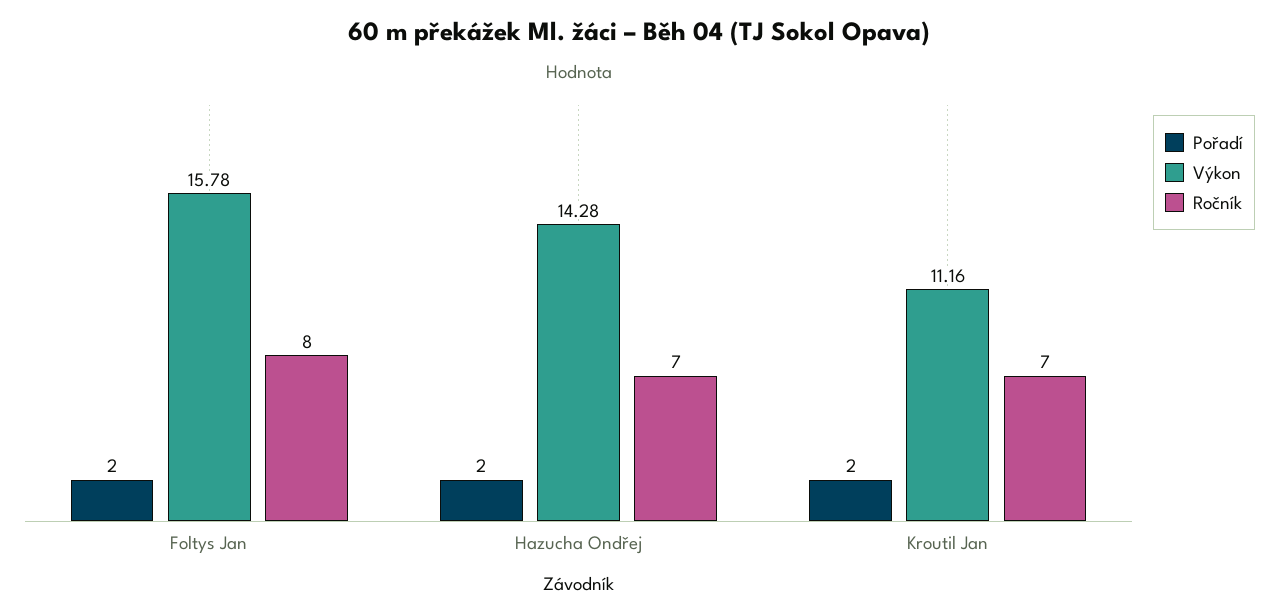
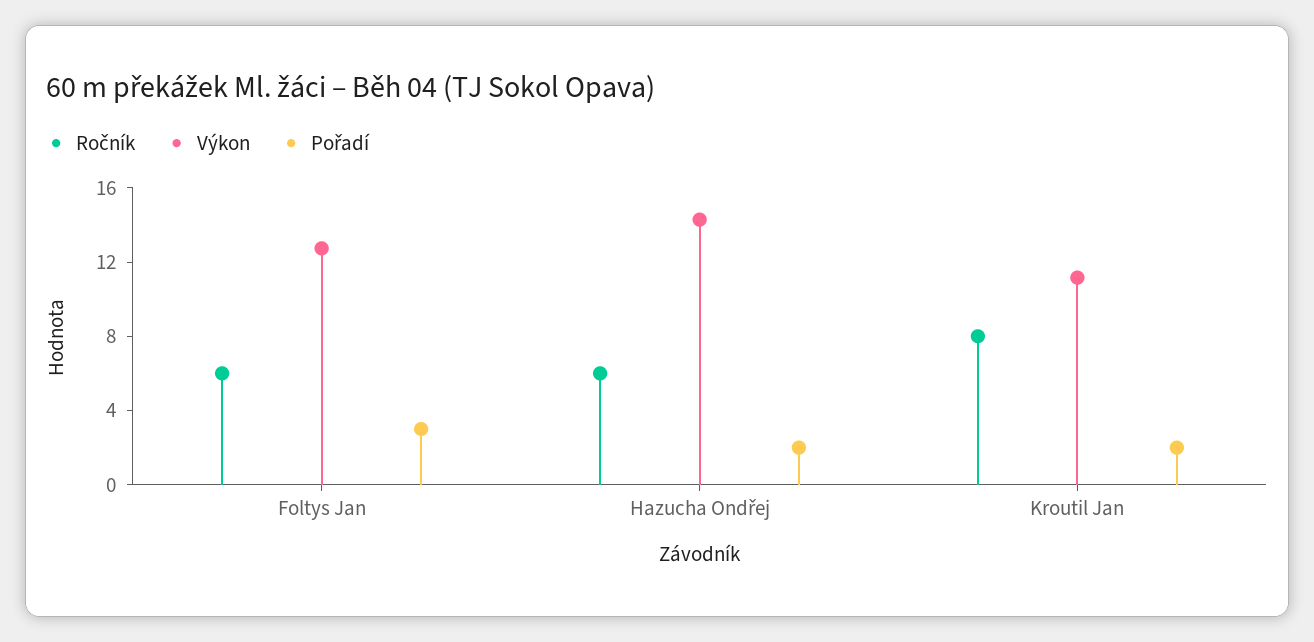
Pořadí, Foltys Jan: 2 -> 3
Výkon, Foltys Jan: 15.78 -> 13
Ročník, Foltys Jan: 8 -> 6
Ročník, Hazucha Ondřej: 7 -> 6
Ročník, Kroutil Jan: 7 -> 8

